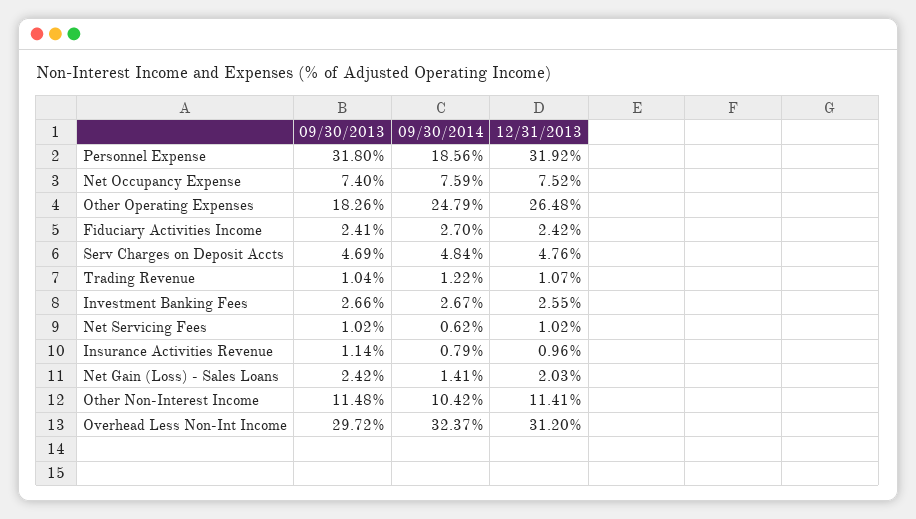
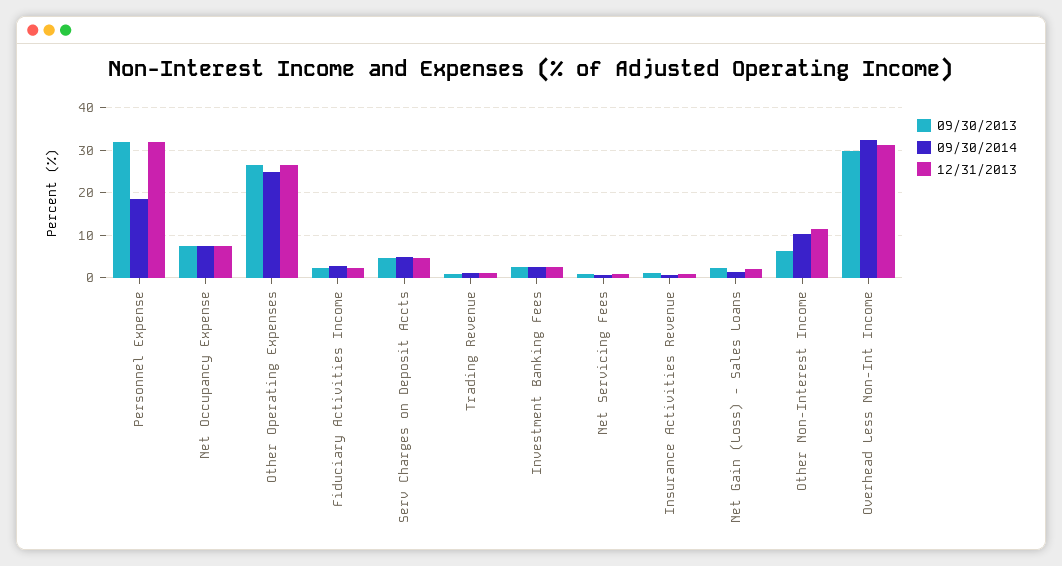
09/30/2013, Other Operating Expenses: 18.26 -> 26
09/30/2013, Other Non-Interest Income: 11.48 -> 6

